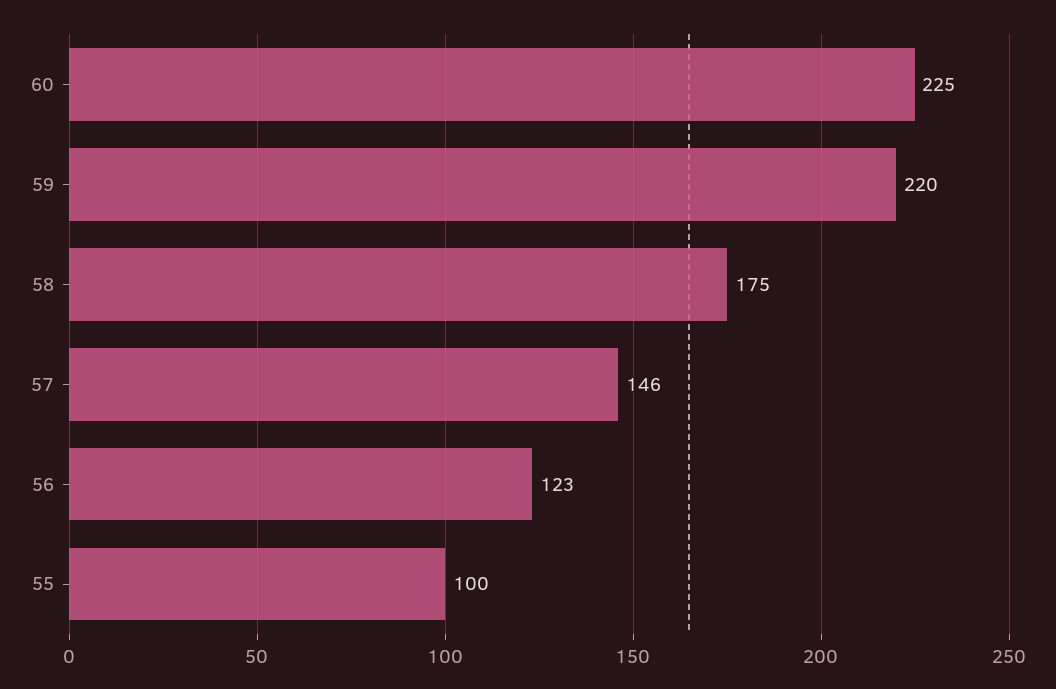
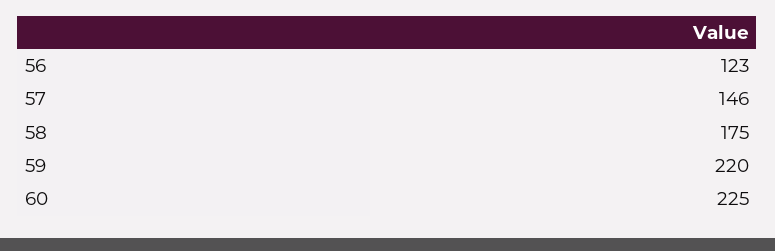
55: 100 -> none

